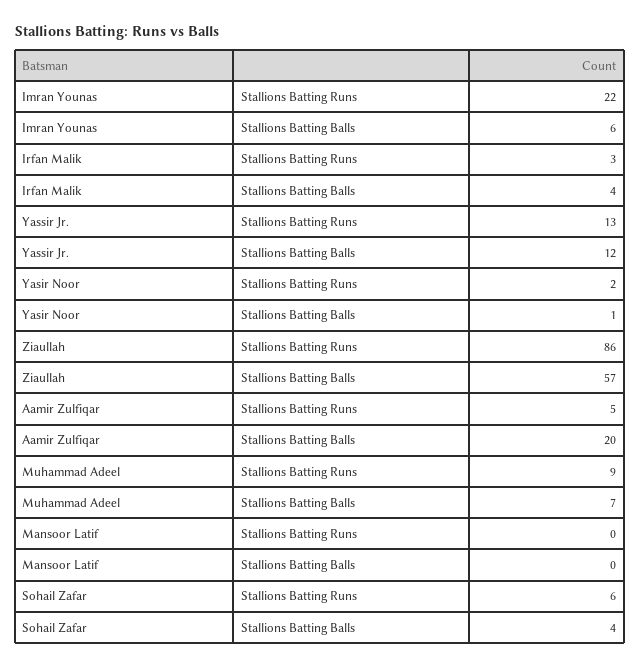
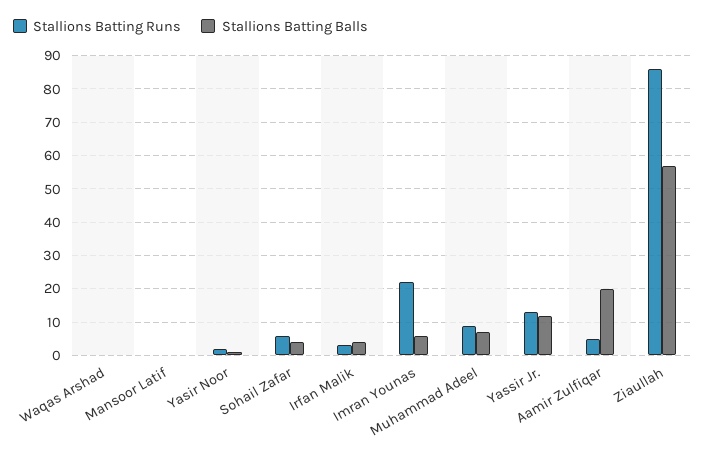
Stallions Batting Runs, Waqas Arshad: none -> 0
Stallions Batting Balls, Waqas Arshad: none -> 0

